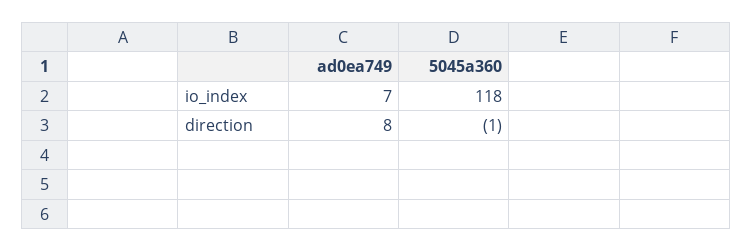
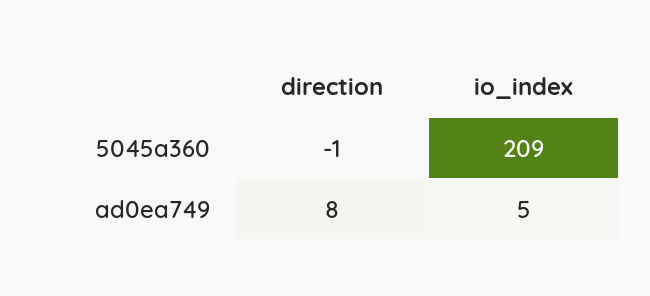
ad0ea749, io_index: 7 -> 5
5045a360, io_index: 118 -> 209

